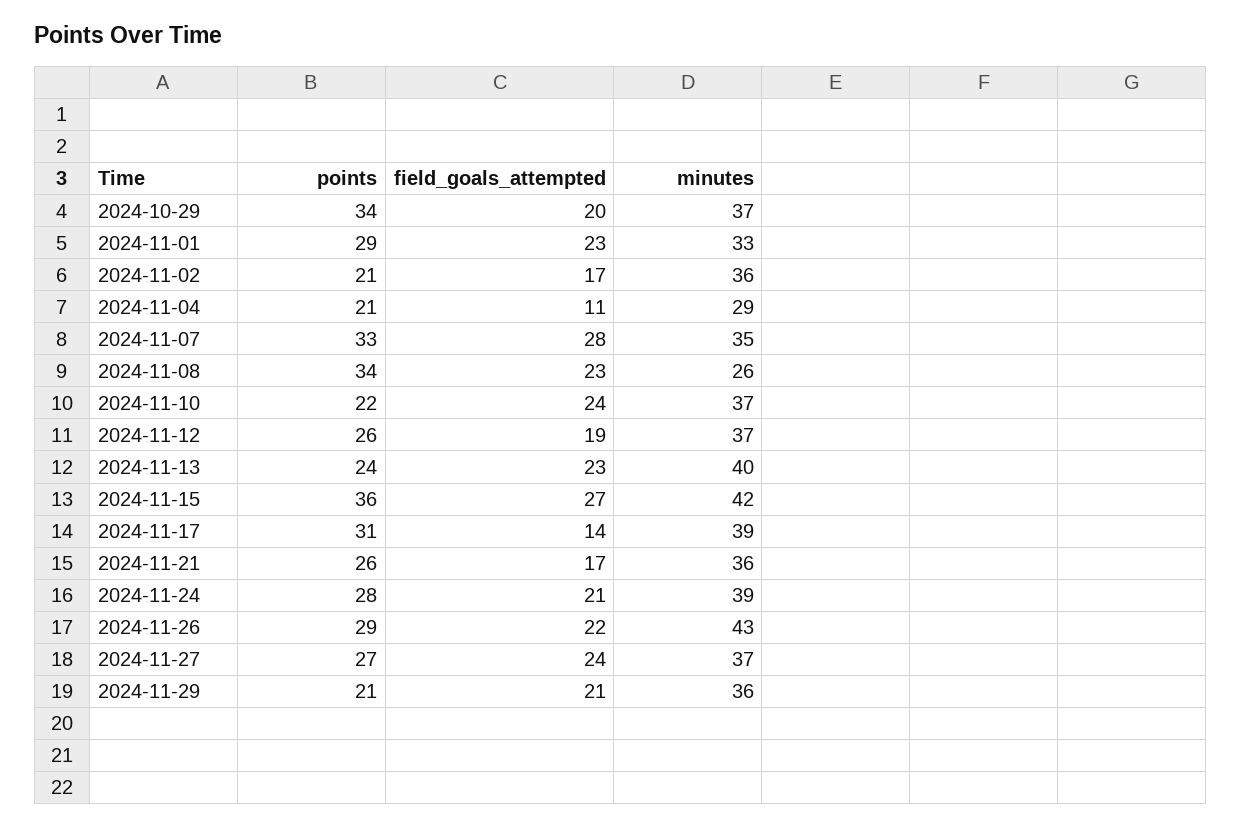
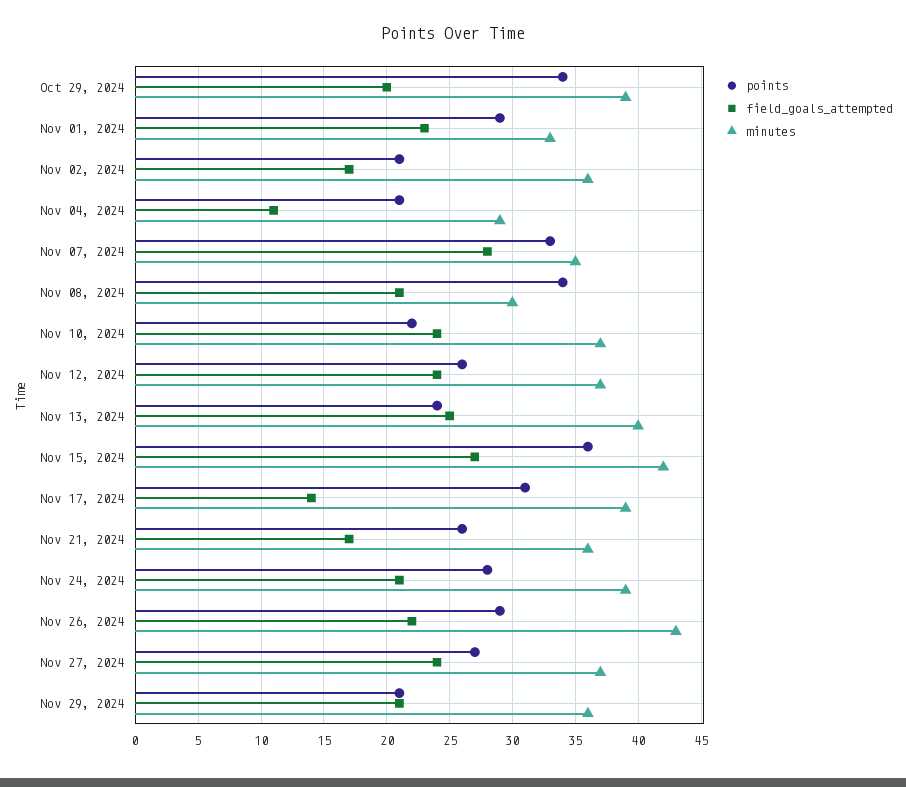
minutes, 2024-10-29: 37 -> 39
field_goals_attempted, 2024-11-08: 23 -> 21
minutes, 2024-11-08: 26 -> 30
field_goals_attempted, 2024-11-12: 19 -> 24
field_goals_attempted, 2024-11-13: 23 -> 25

